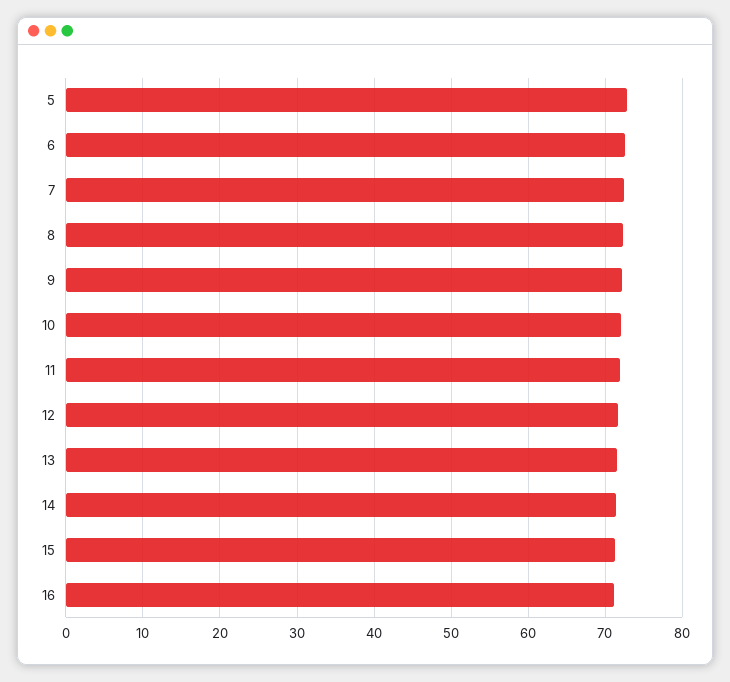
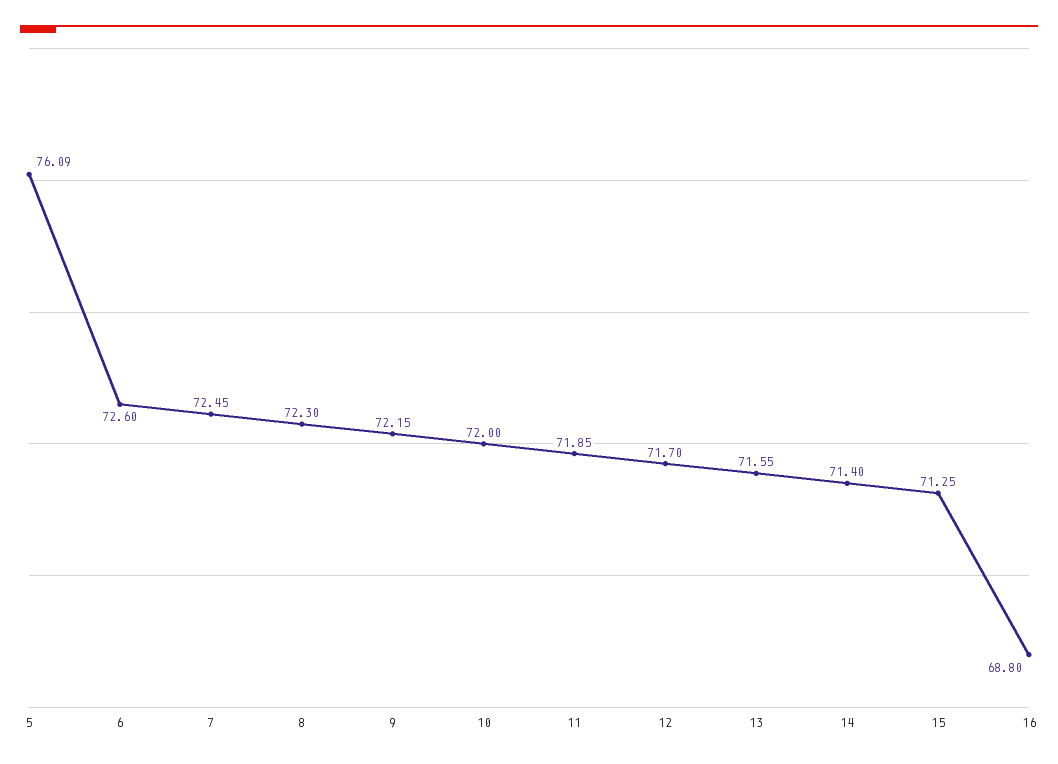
5: 73 -> 76.09
16: 71 -> 68.8

